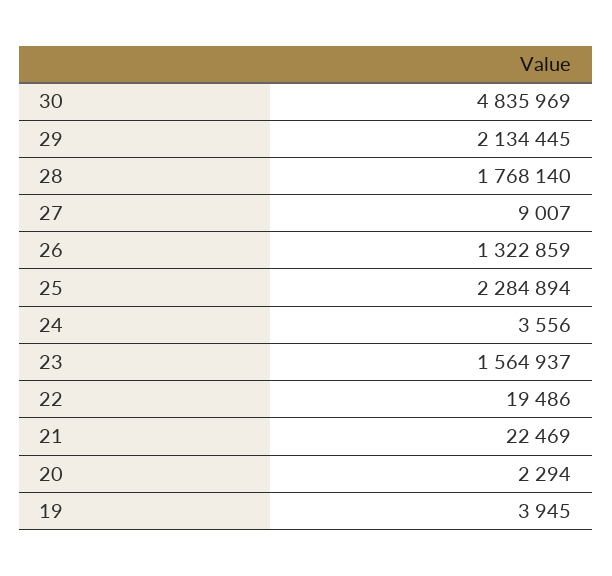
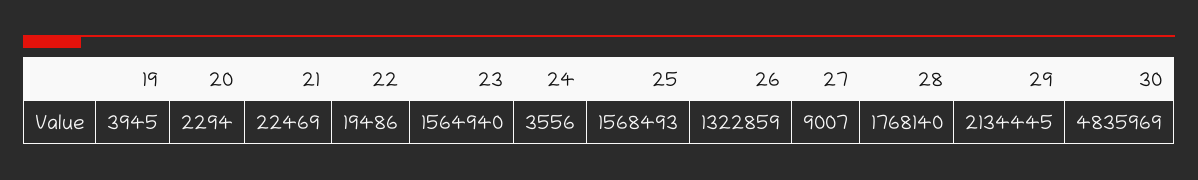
25: 2284894 -> 1568493
23: 1564937 -> 1564940

